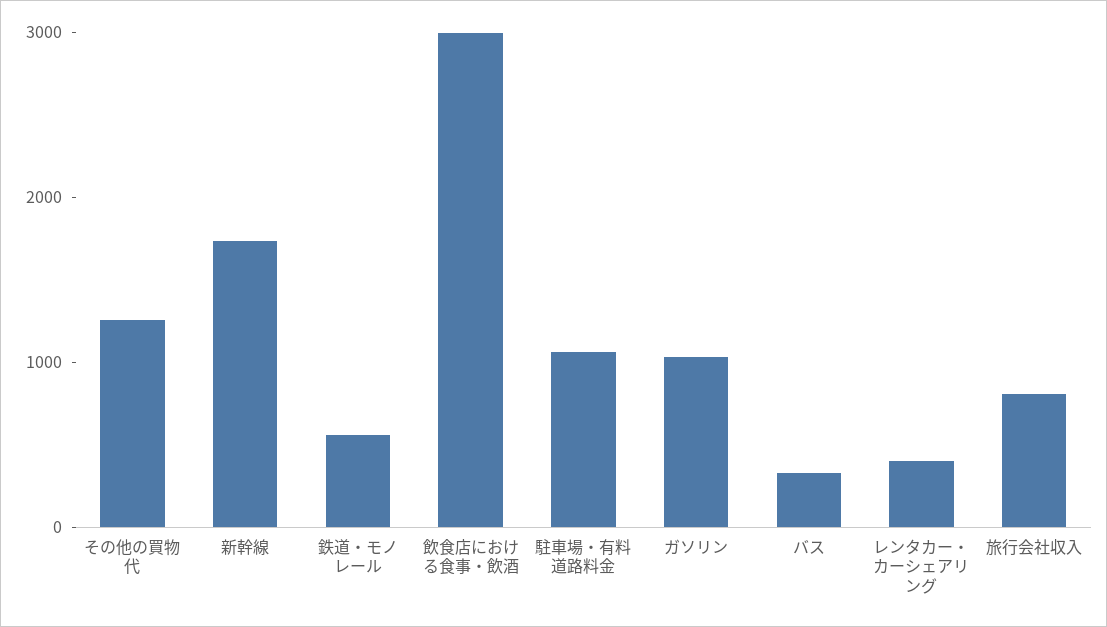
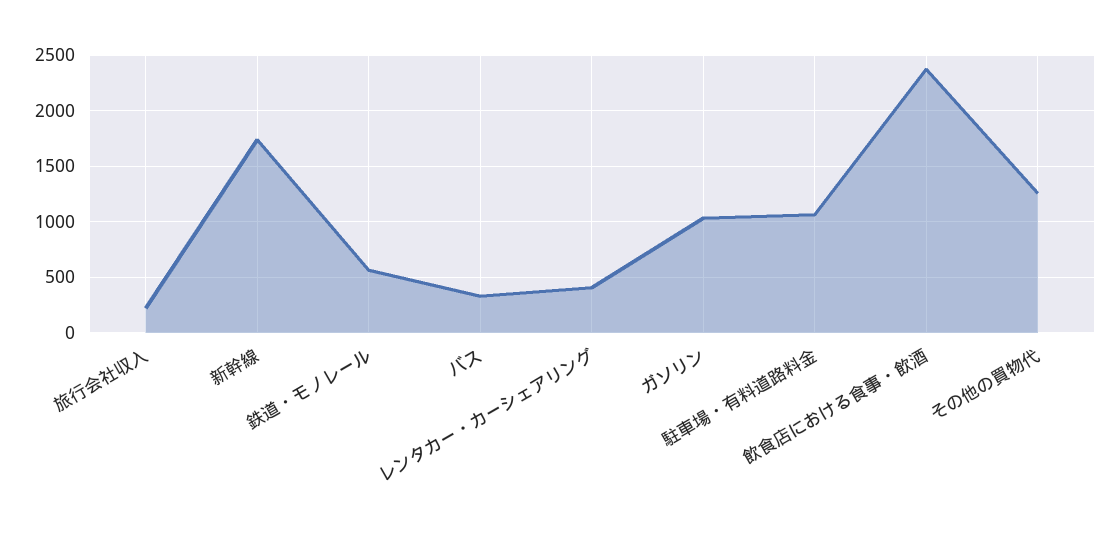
飲食店における食事・飲酒: 3000 -> 2400
旅行会社収入: 800 -> 200

